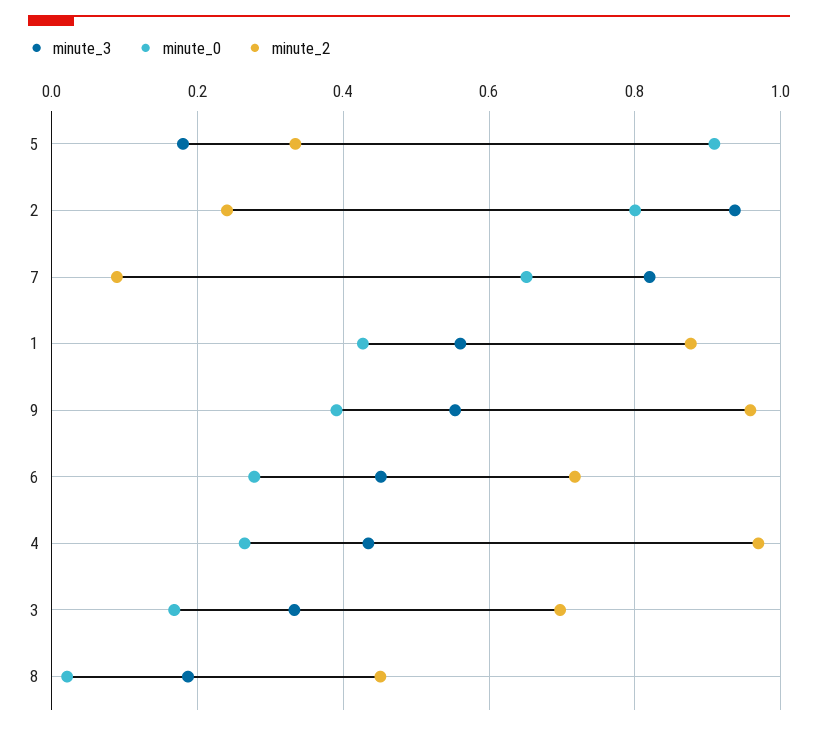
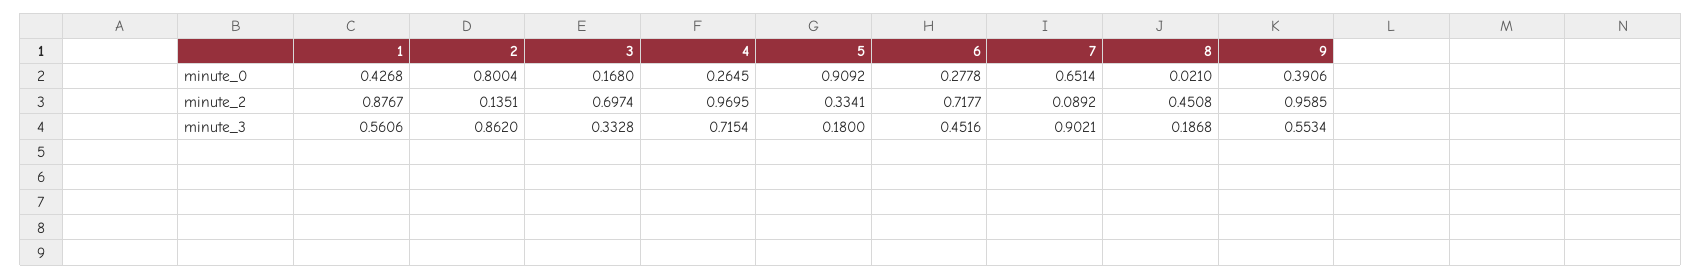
minute_3, 2: 0.94 -> 0.862
minute_2, 2: 0.24 -> 0.1351
minute_3, 7: 0.82 -> 0.9021
minute_3, 4: 0.44 -> 0.7154

